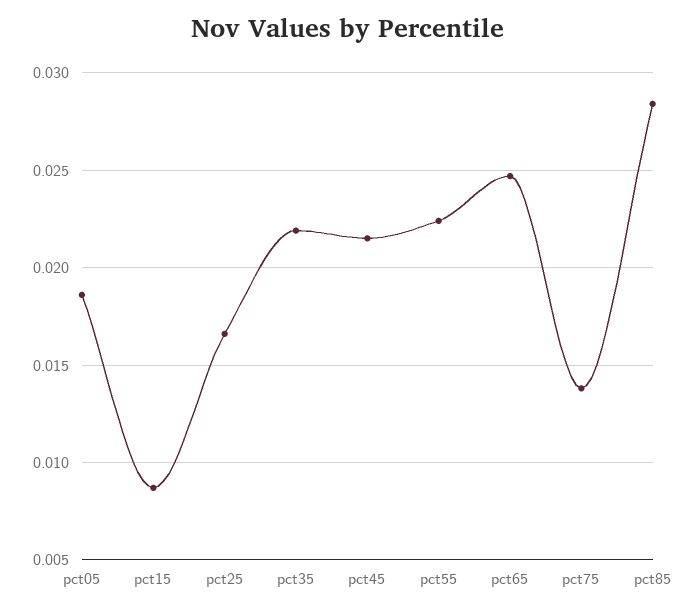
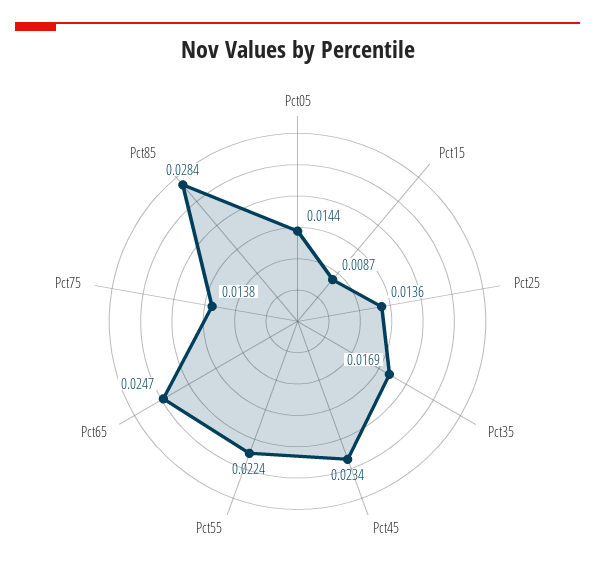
pct05: 0.0185 -> 0.0144
pct25: 0.0165 -> 0.0136
pct35: 0.022 -> 0.0169
pct45: 0.0215 -> 0.0234

